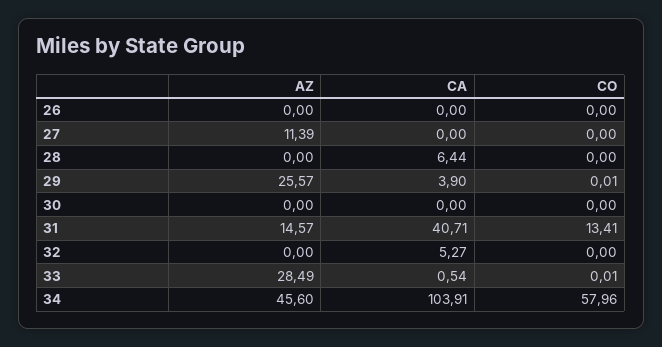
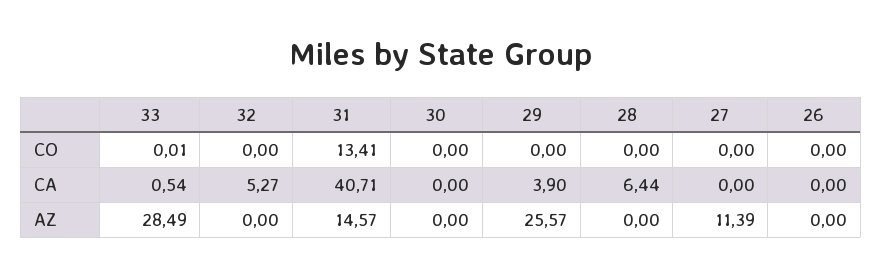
CO, 29: 0.01 -> 0
AZ, 34: 45.6 -> none
CA, 34: 103.91 -> none
CO, 34: 57.96 -> none

